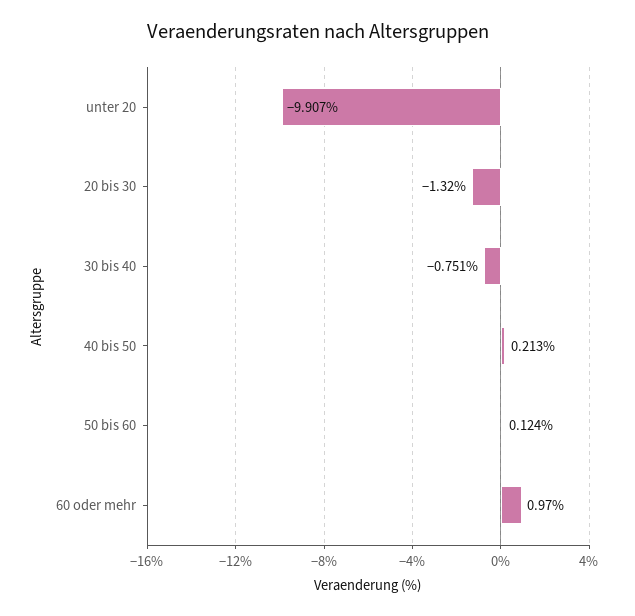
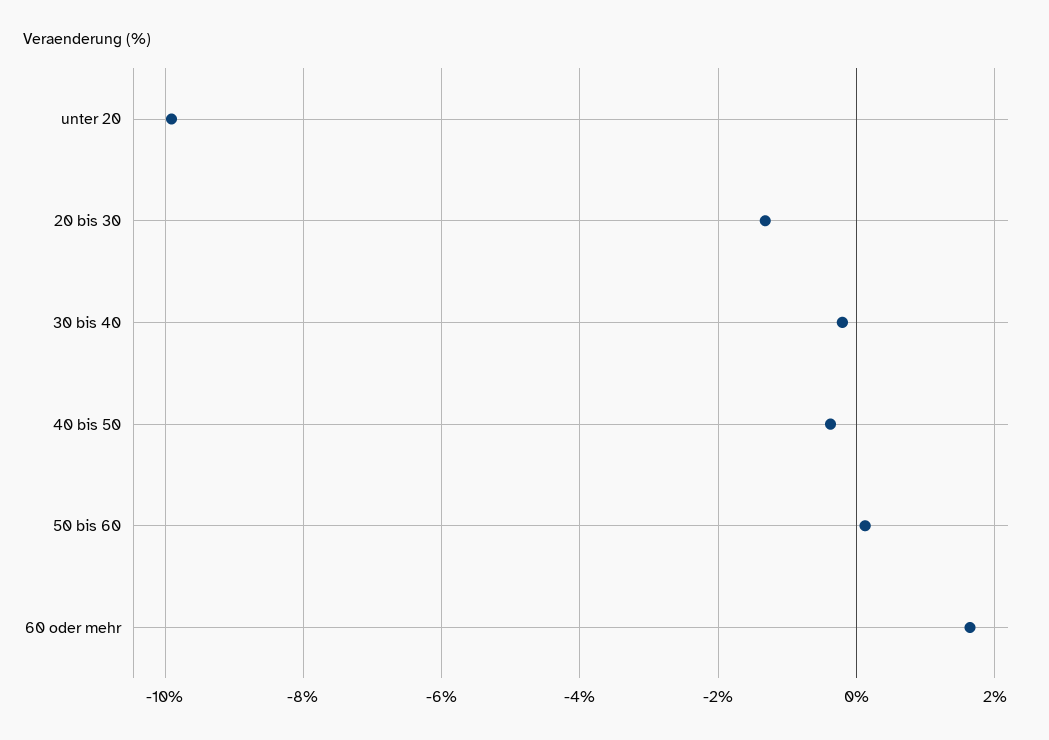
30 bis 40: -0.751 -> -0.2
40 bis 50: 0.213 -> -0.4
60 oder mehr: 0.97 -> 1.6

